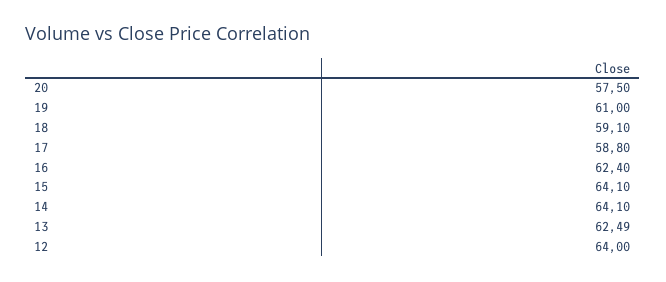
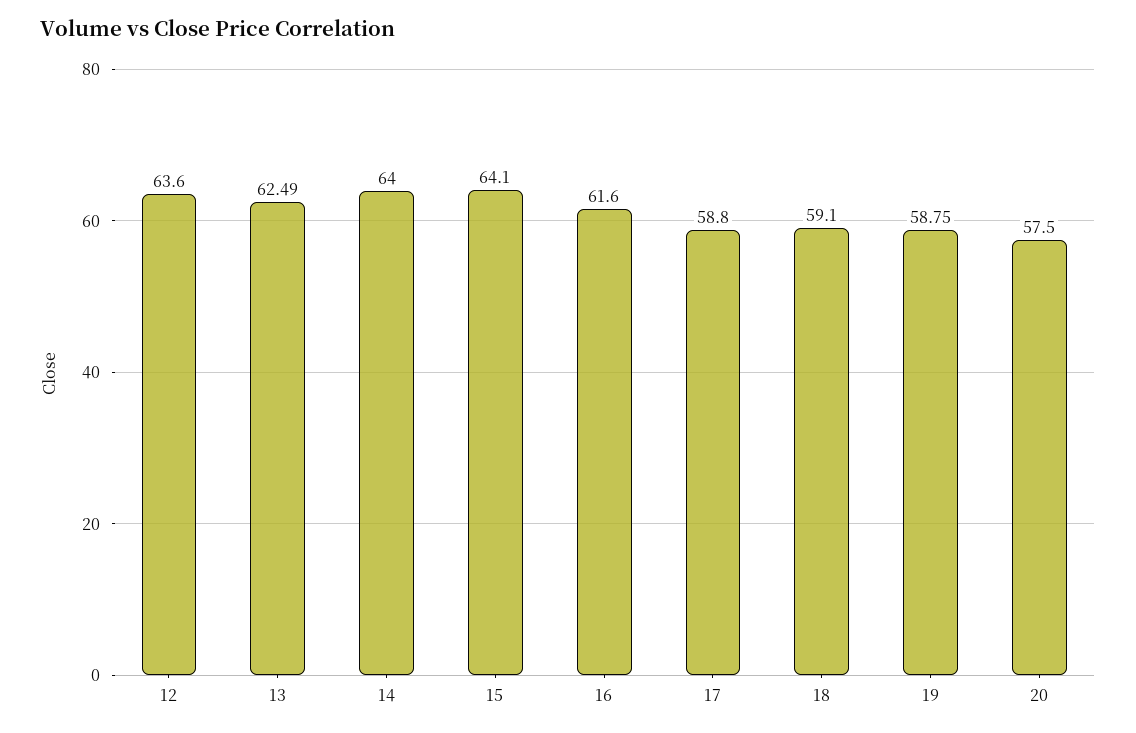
19: 61 -> 58.75
16: 62.4 -> 61.6
14: 64.1 -> 64
12: 64 -> 63.6

